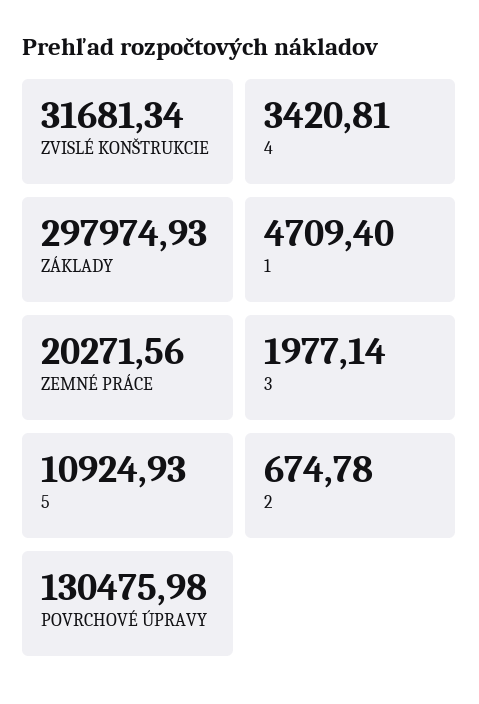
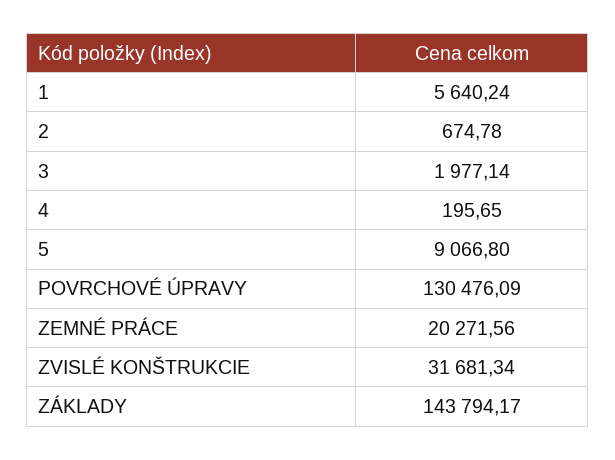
4: 3420.81 -> 195.65
ZÁKLADY: 297974.93 -> 143794.17
1: 4709.4 -> 5640.24
5: 10924.93 -> 9066.8
POVRCHOVÉ ÚPRAVY: 130475.98 -> 130476.09

